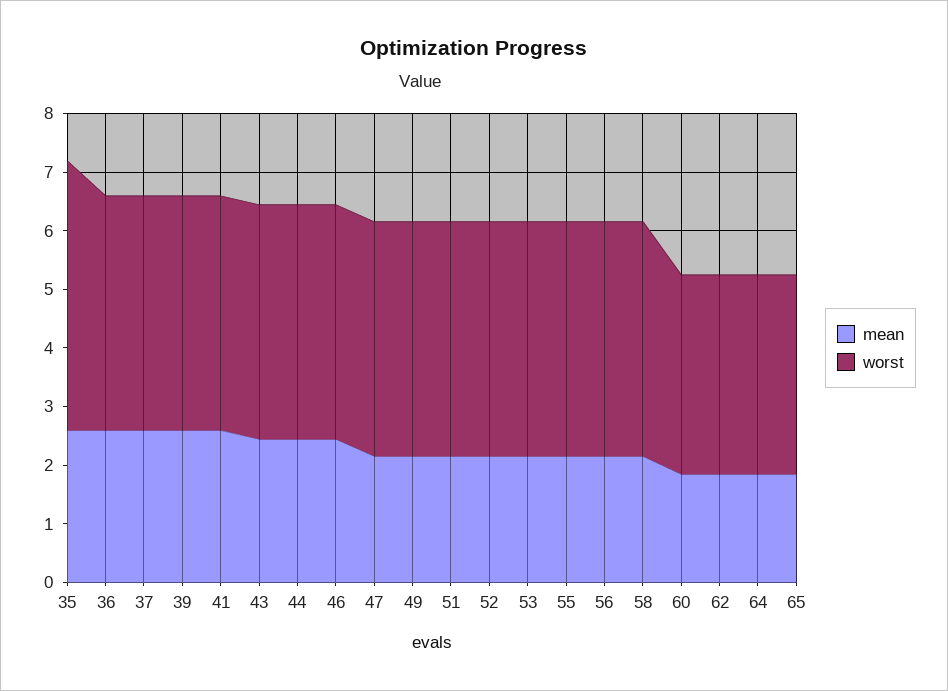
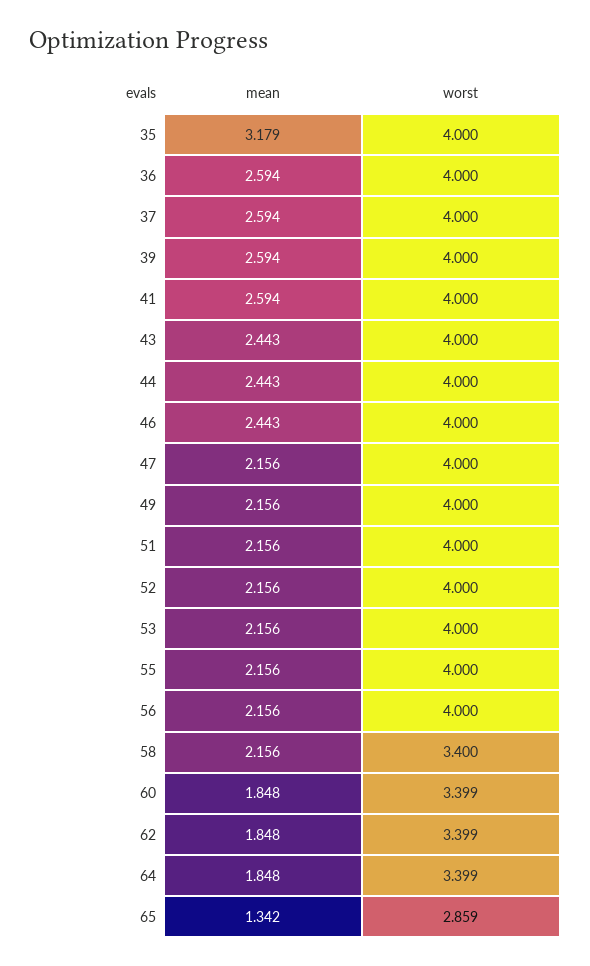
mean, 35: 2.6 -> 3.179
worst, 35: 4.6 -> 4
worst, 58: 4 -> 3.4
mean, 65: 1.8 -> 1.342
worst, 65: 3.4 -> 2.859

